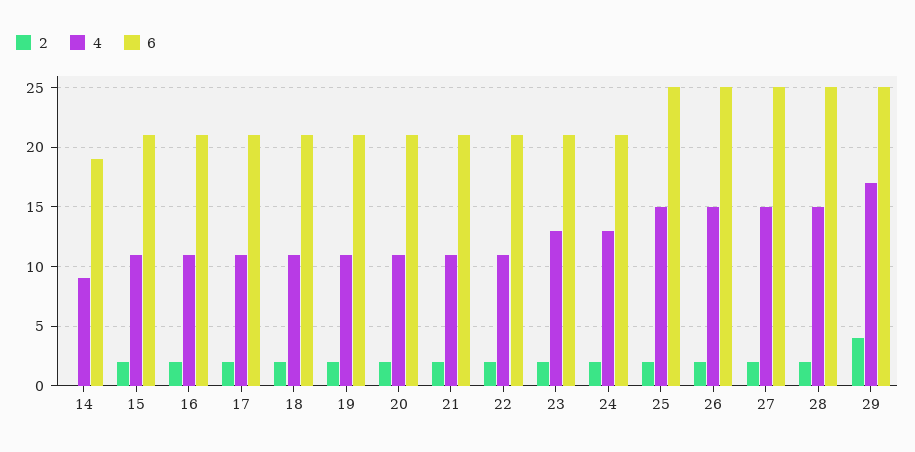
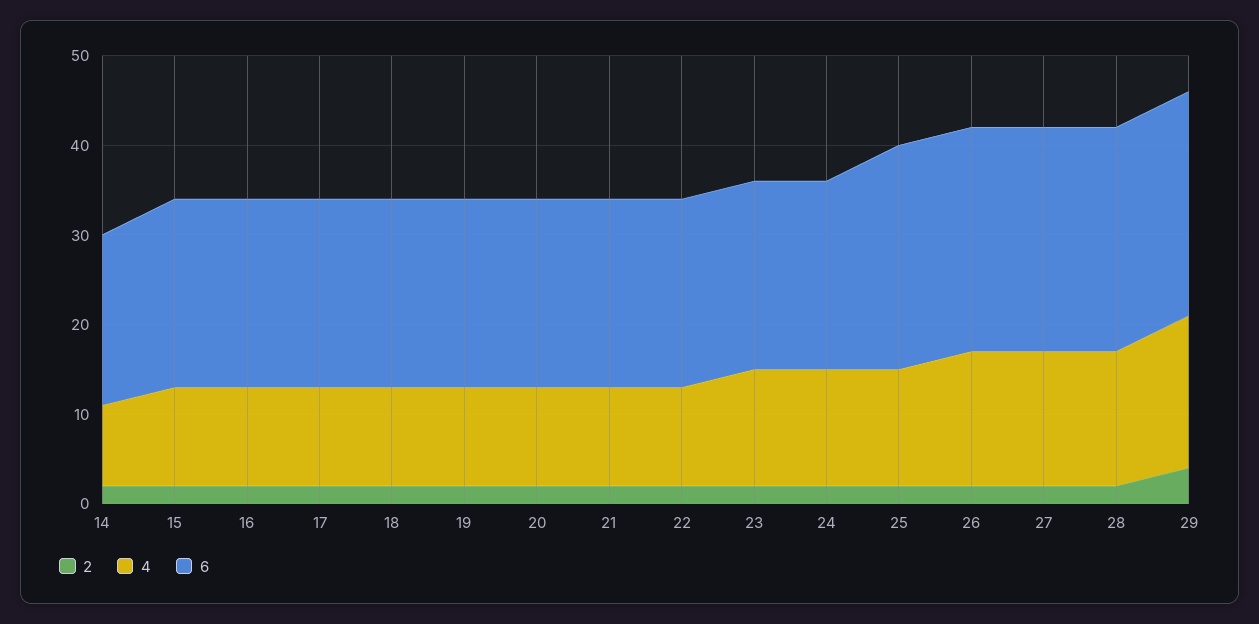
2, 14: 0 -> 2
4, 25: 15 -> 13

